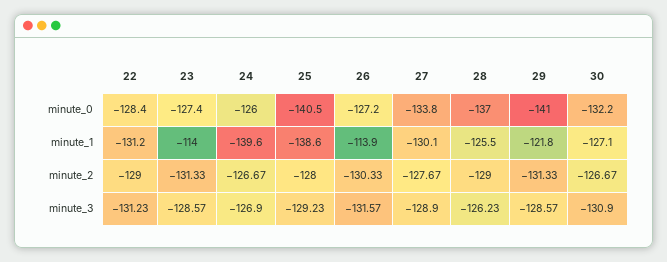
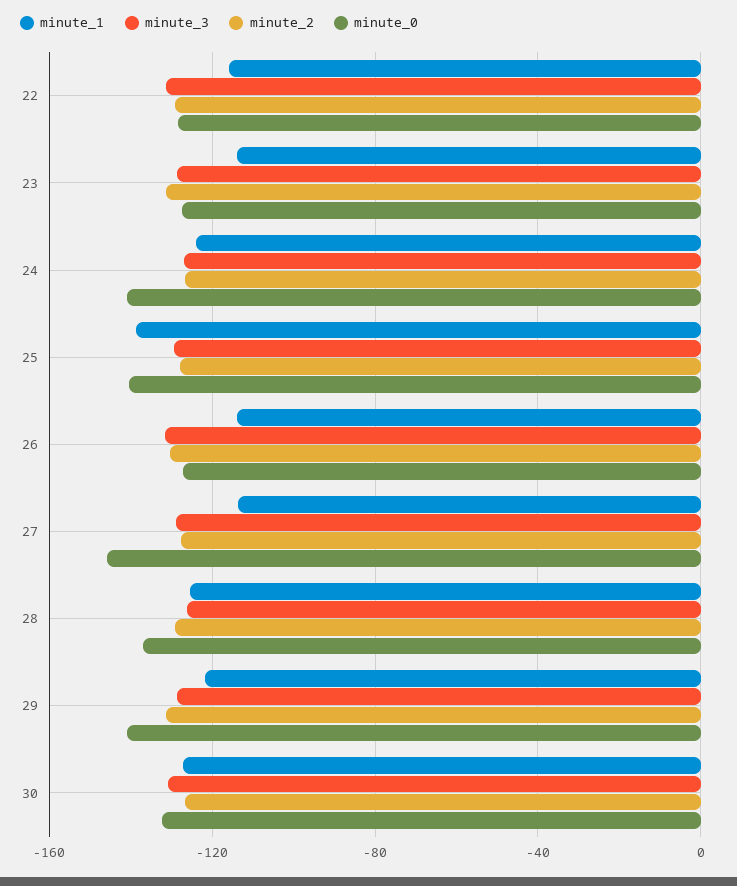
minute_0, 24: -126 -> -140
minute_0, 27: -133.8 -> -145
minute_1, 22: -131.2 -> -115
minute_1, 24: -139.6 -> -125
minute_1, 27: -130.1 -> -115

